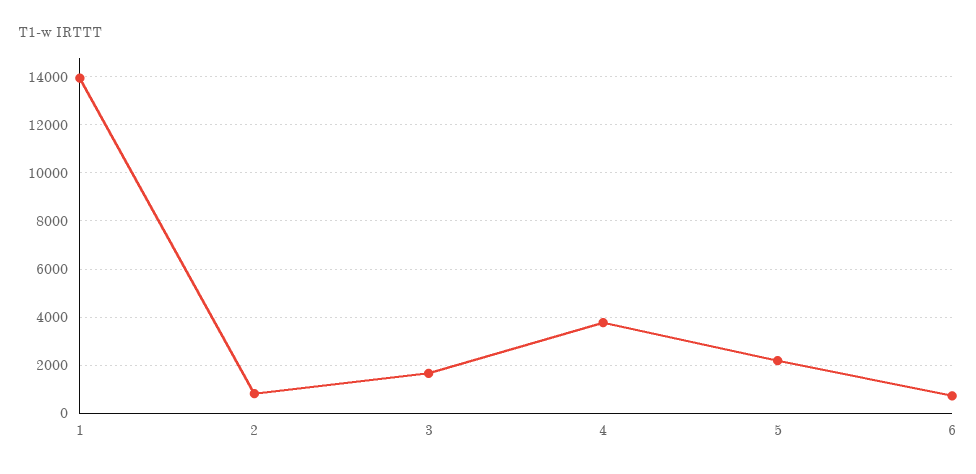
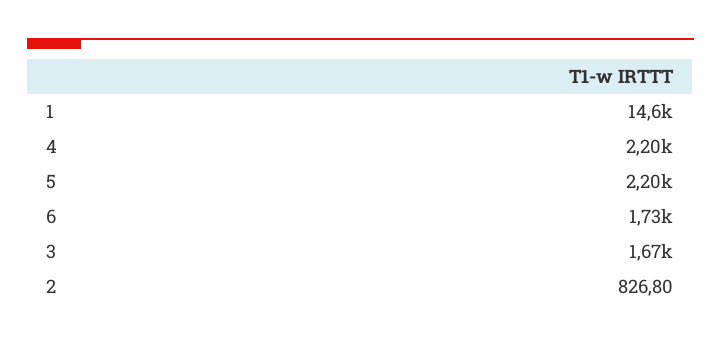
1: 14000 -> 14600
4: 3750 -> 2200
6: 750 -> 1730

